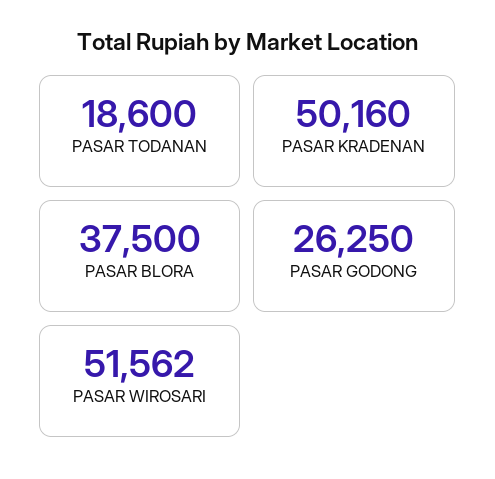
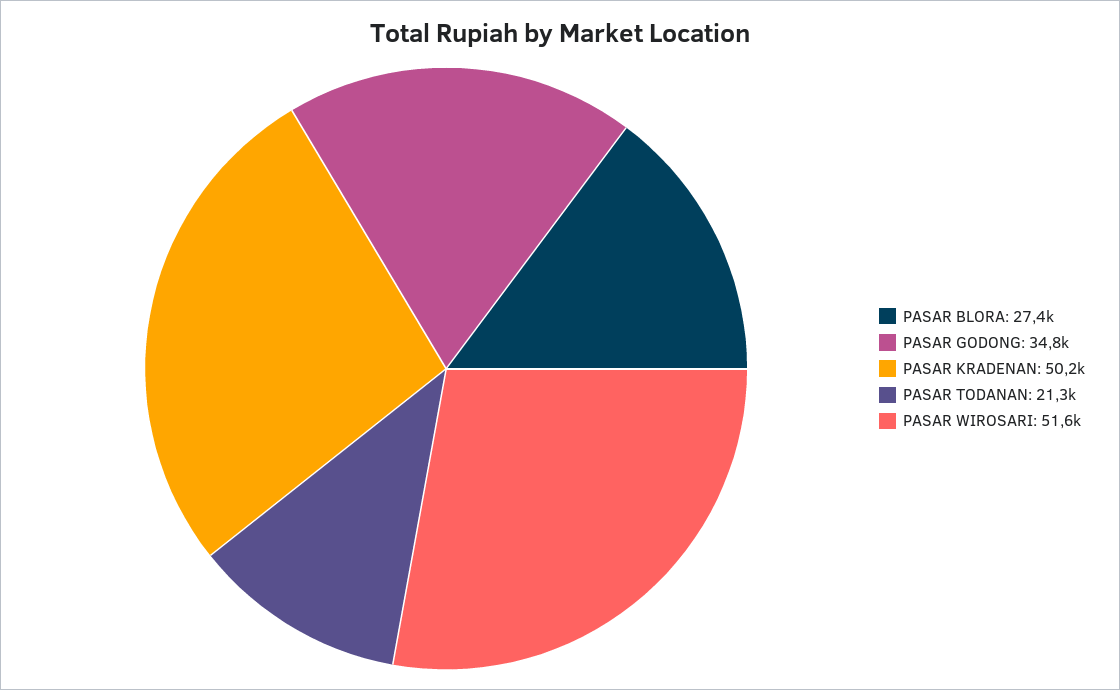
PASAR TODANAN: 18600 -> 21300
PASAR BLORA: 37500 -> 27400
PASAR GODONG: 26250 -> 34800

